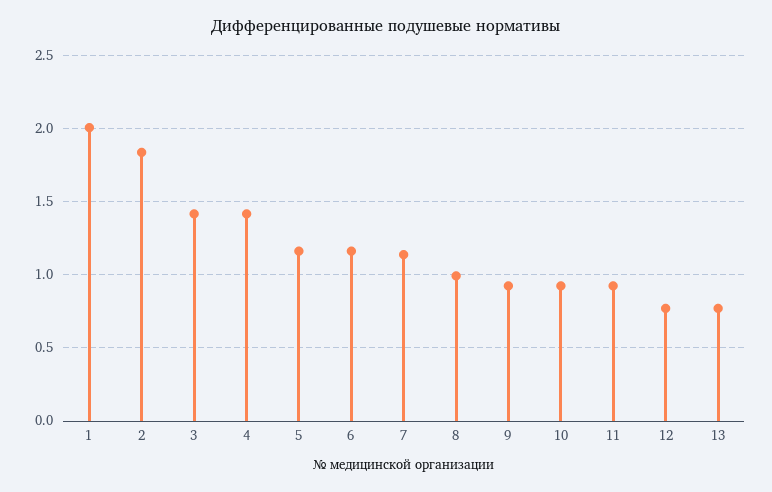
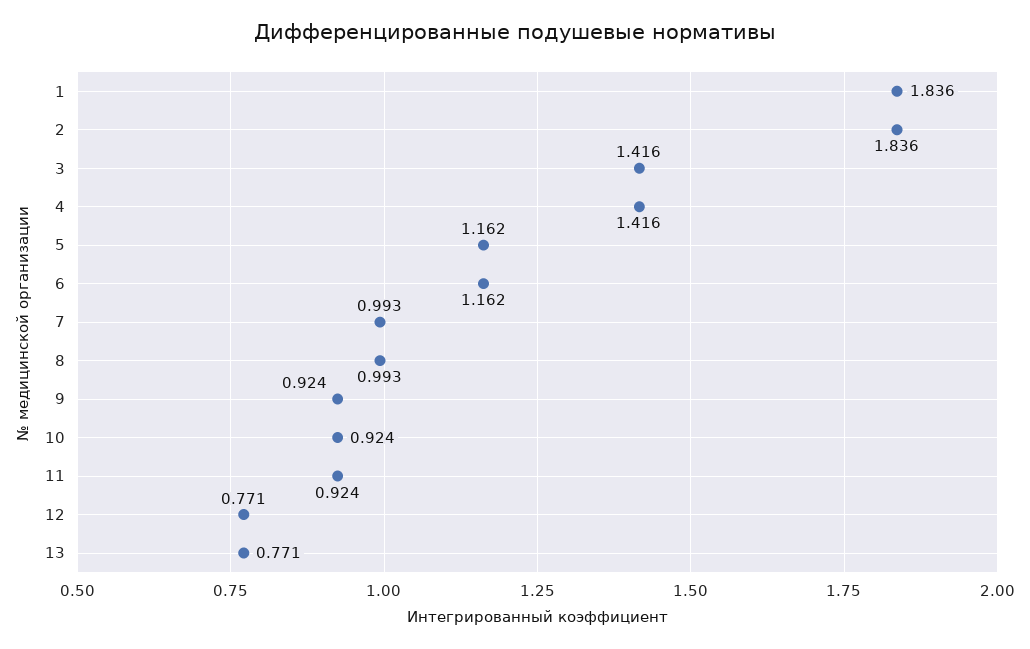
1: 2 -> 1.836
7: 1.15 -> 0.993

